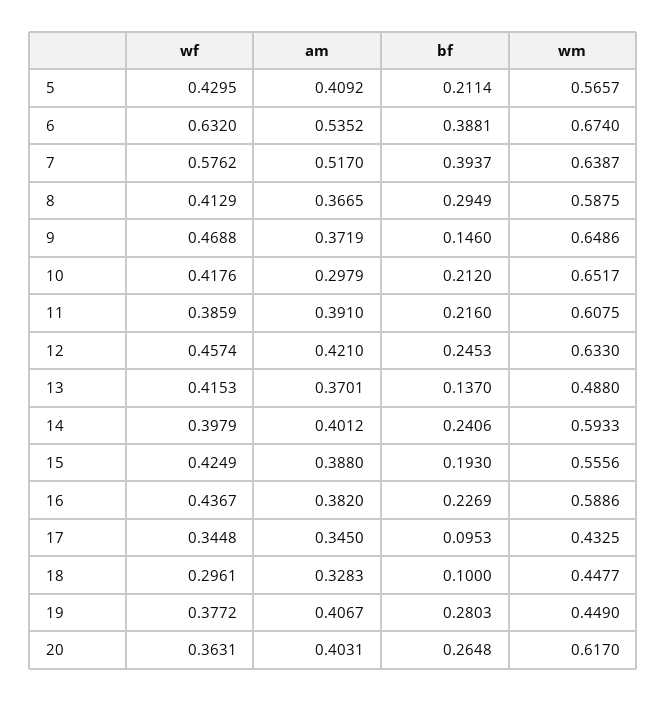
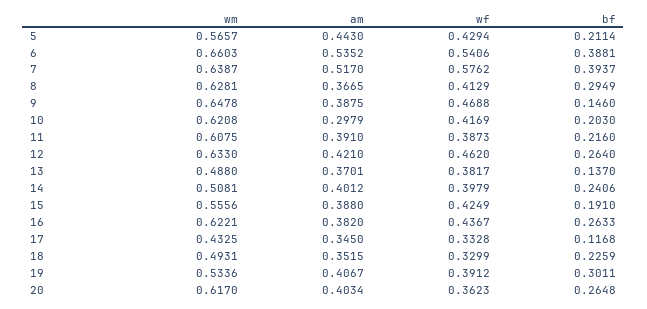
wf, 5: 0.4295 -> 0.4294
am, 5: 0.4092 -> 0.443
wf, 6: 0.632 -> 0.5406
wm, 6: 0.674 -> 0.6603
wm, 8: 0.5875 -> 0.6281
am, 9: 0.3719 -> 0.3875
wm, 9: 0.6486 -> 0.6478
wf, 10: 0.4176 -> 0.4169
bf, 10: 0.212 -> 0.203
wm, 10: 0.6517 -> 0.6208
wf, 11: 0.3859 -> 0.3873
wf, 12: 0.4574 -> 0.462
bf, 12: 0.2453 -> 0.264
wf, 13: 0.4153 -> 0.3817
wm, 14: 0.5933 -> 0.5081
bf, 15: 0.193 -> 0.191
bf, 16: 0.2269 -> 0.2633
wm, 16: 0.5886 -> 0.6221
wf, 17: 0.3448 -> 0.3328
bf, 17: 0.0953 -> 0.1168
wf, 18: 0.2961 -> 0.3299
am, 18: 0.3283 -> 0.3515
bf, 18: 0.1 -> 0.2259
wm, 18: 0.4477 -> 0.4931
wf, 19: 0.3772 -> 0.3912
bf, 19: 0.2803 -> 0.3011
wm, 19: 0.449 -> 0.5336
wf, 20: 0.3631 -> 0.3623
am, 20: 0.4031 -> 0.4034

